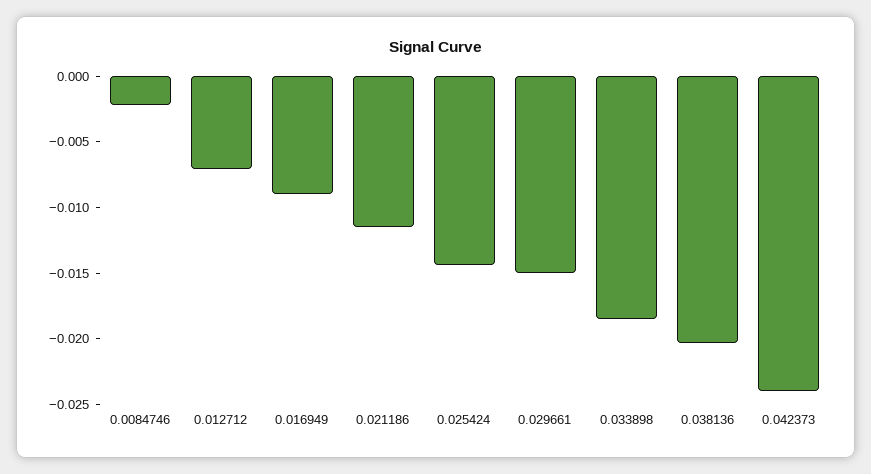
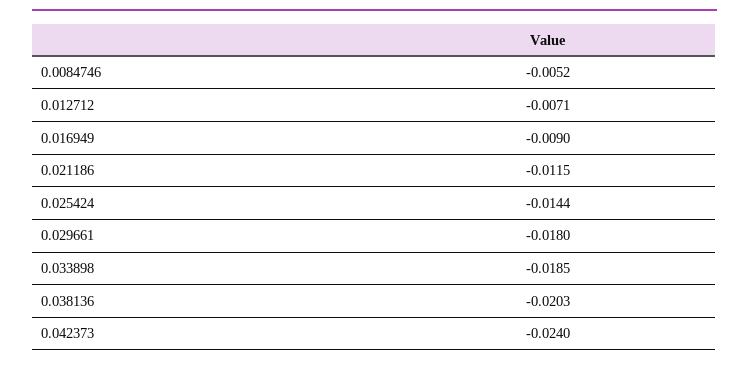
0.0084746: -0.002 -> -0.0052
0.029661: -0.015 -> -0.018

